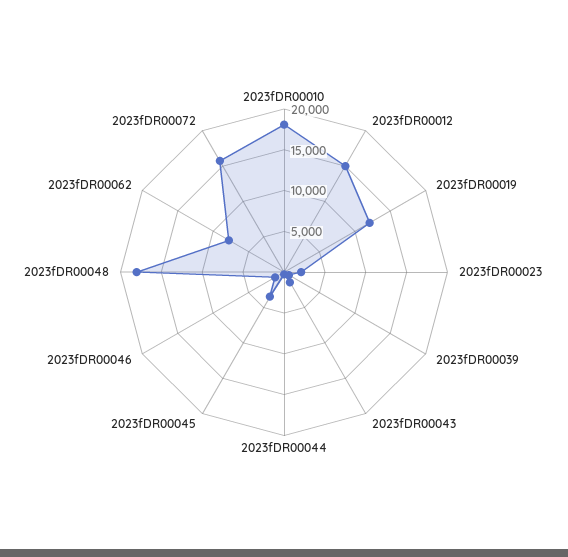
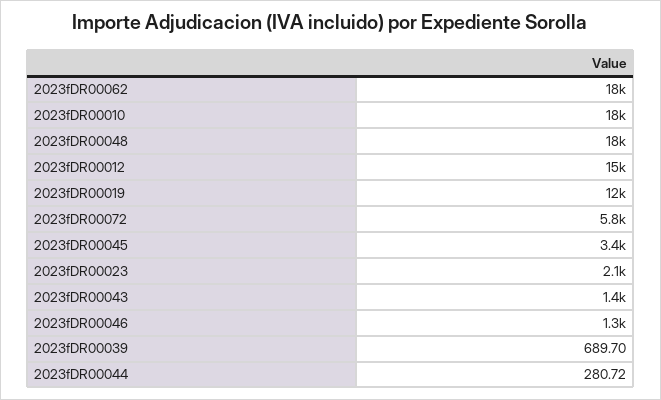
2023fDR00062: 8000 -> 18000
2023fDR00072: 16000 -> 5800

